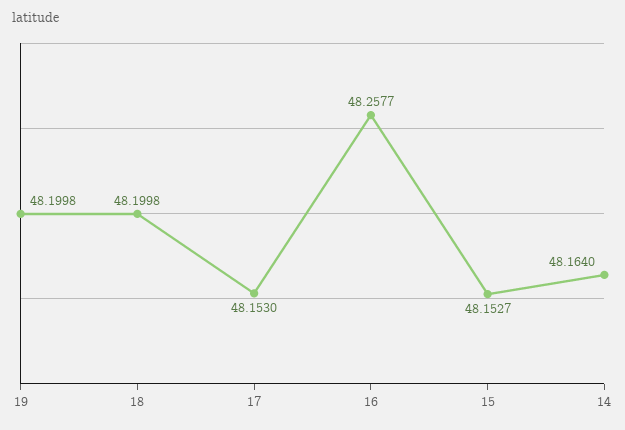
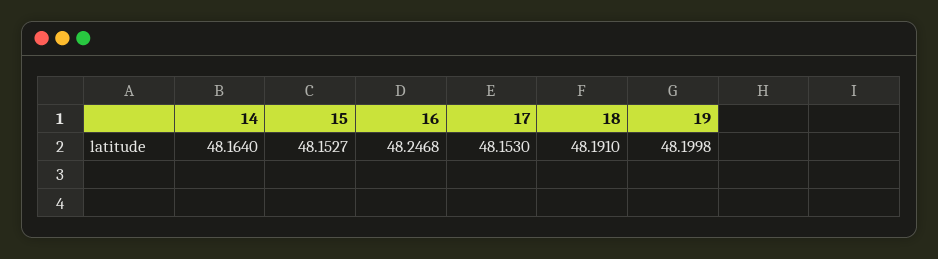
18: 48.1998 -> 48.191
16: 48.2577 -> 48.2468

